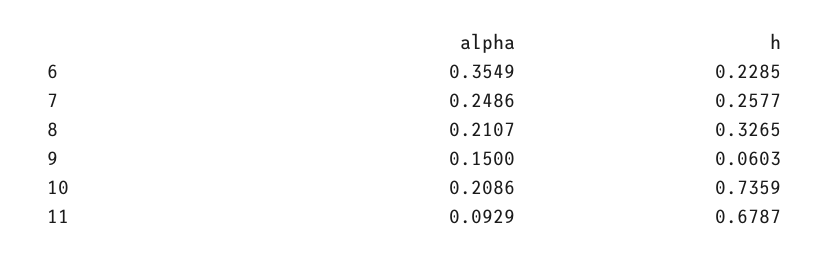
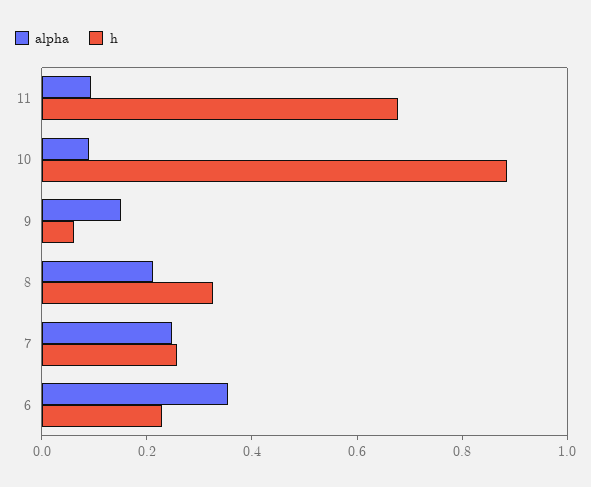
alpha, 10: 0.2086 -> 0.1
h, 10: 0.7359 -> 0.9

